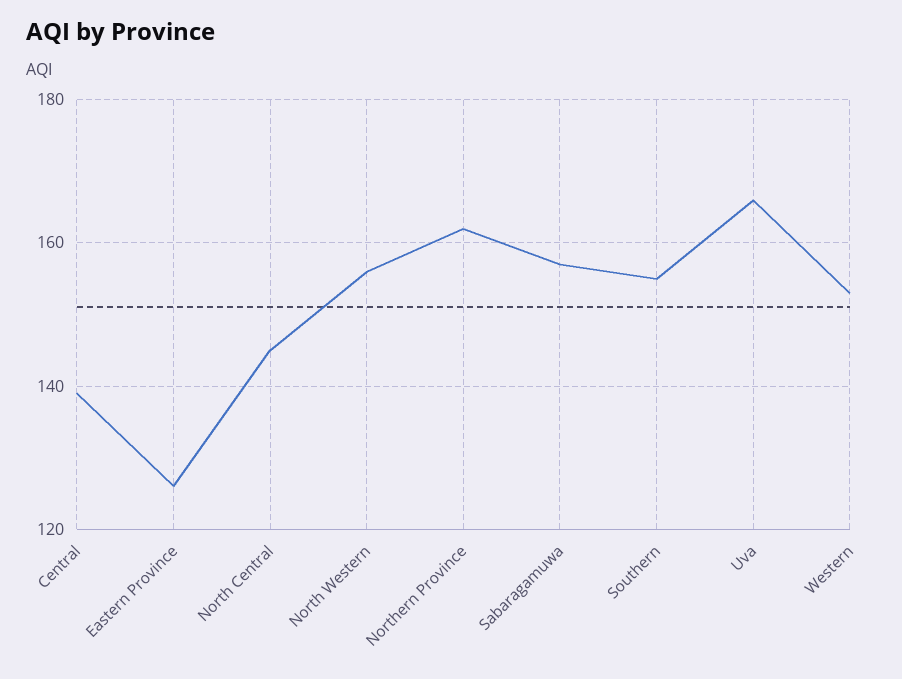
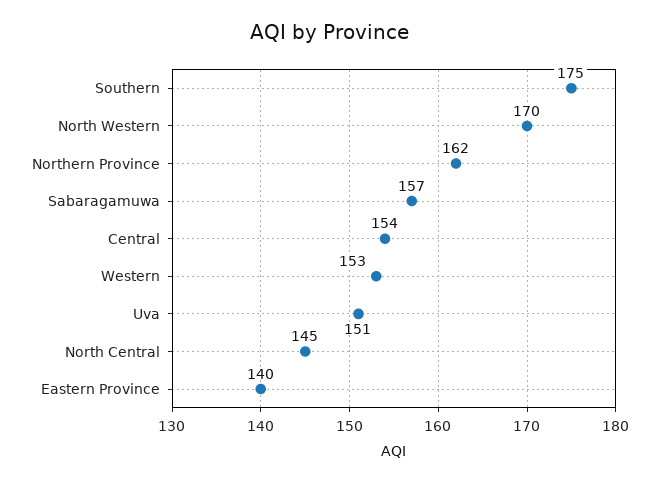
Central: 140 -> 154
Eastern Province: 125 -> 140
North Western: 155 -> 170
Southern: 155 -> 175
Uva: 165 -> 151

